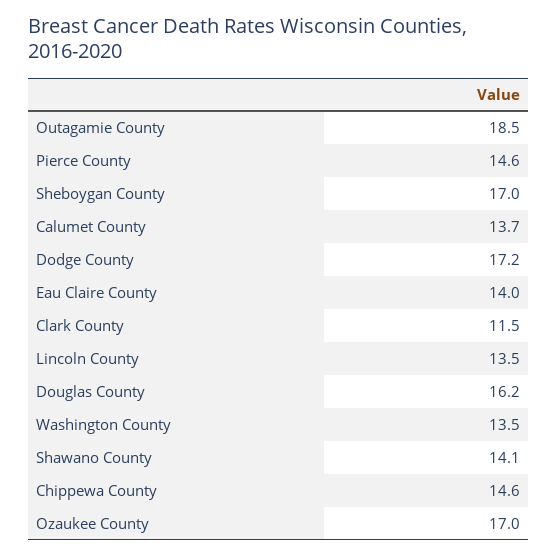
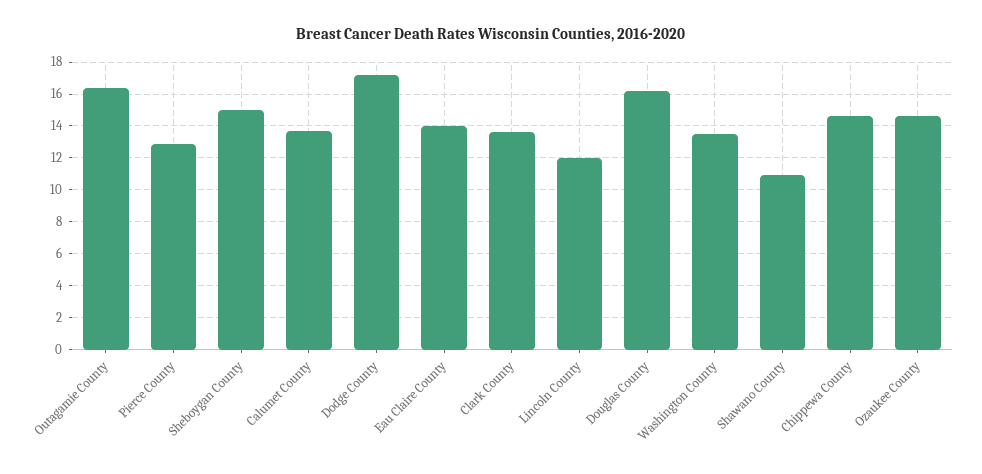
Outagamie County: 18.5 -> 16.5
Pierce County: 14.6 -> 13
Sheboygan County: 17 -> 15
Clark County: 11.5 -> 13.5
Lincoln County: 13.5 -> 12
Shawano County: 14.1 -> 11
Ozaukee County: 17 -> 14.5

